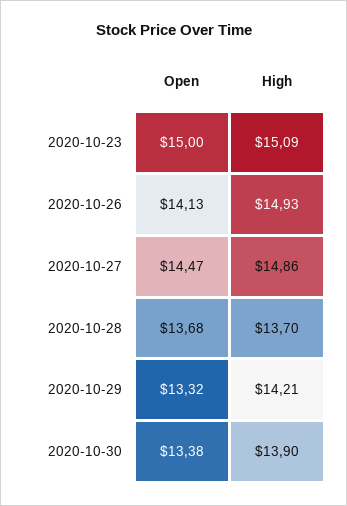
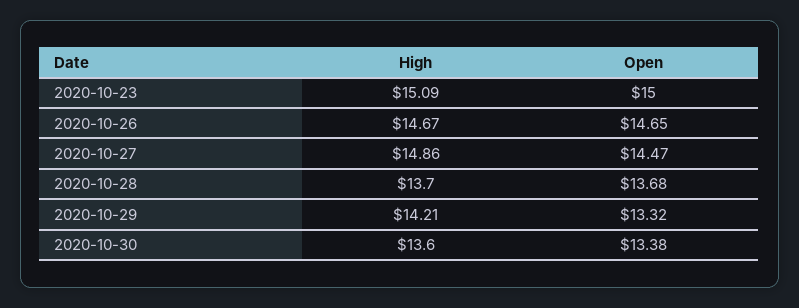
Open, 2020-10-26: 14.13 -> 14.65
High, 2020-10-26: 14.93 -> 14.67
High, 2020-10-30: 13.9 -> 13.6

